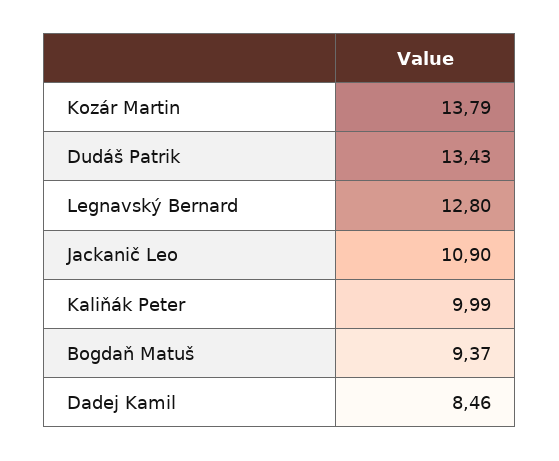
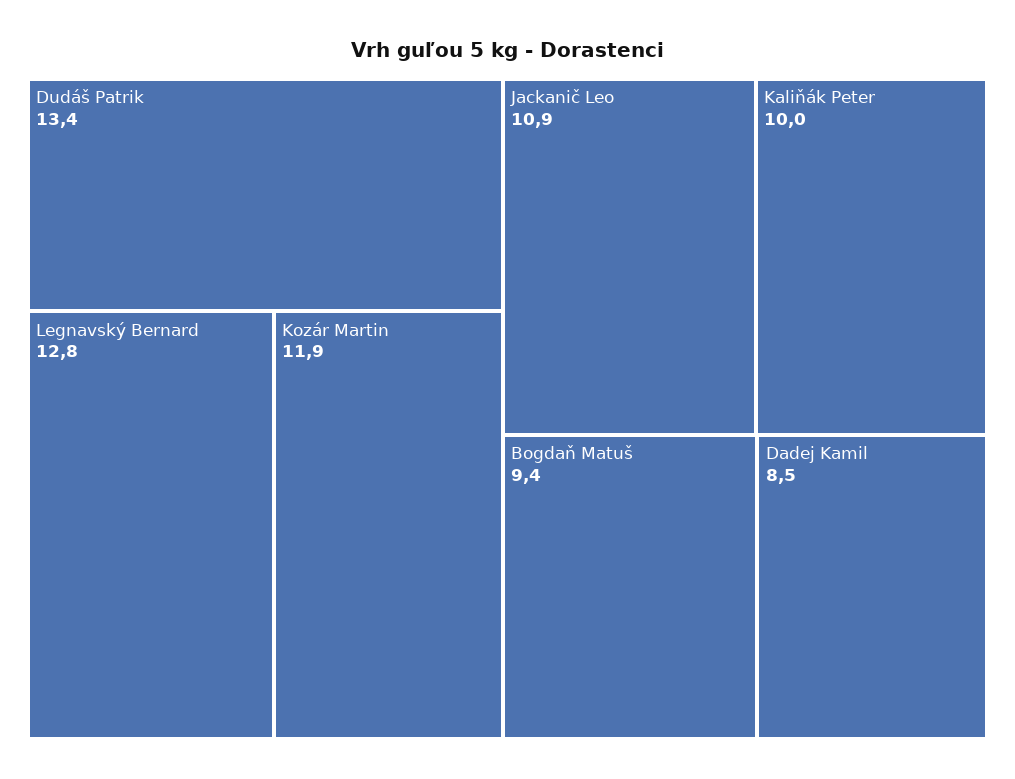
Kozár Martin: 13.79 -> 11.9

